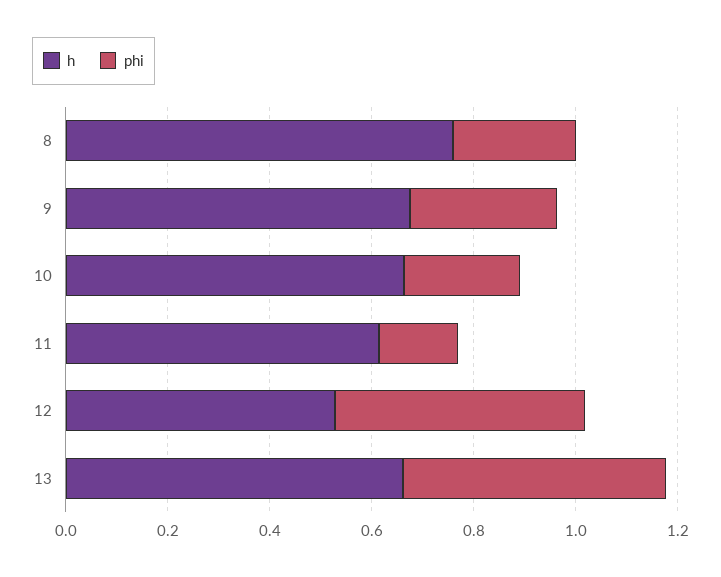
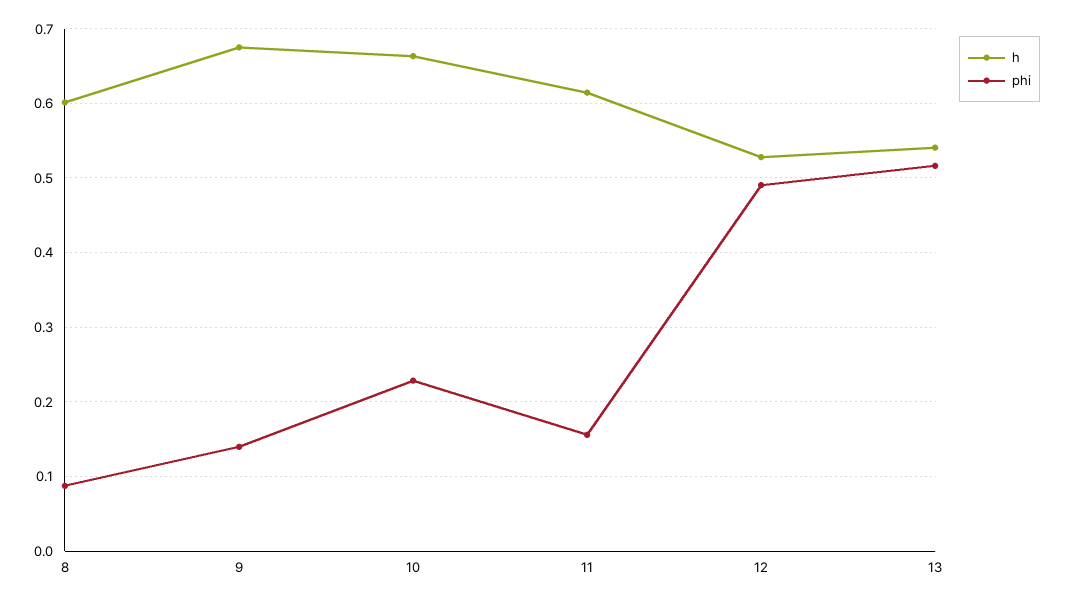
h, 8: 0.75 -> 0.6
phi, 8: 0.25 -> 0.09
phi, 9: 0.3 -> 0.14
h, 13: 0.65 -> 0.54

